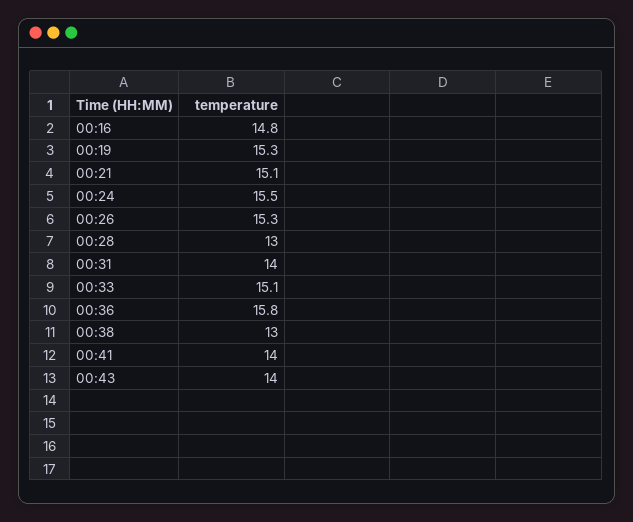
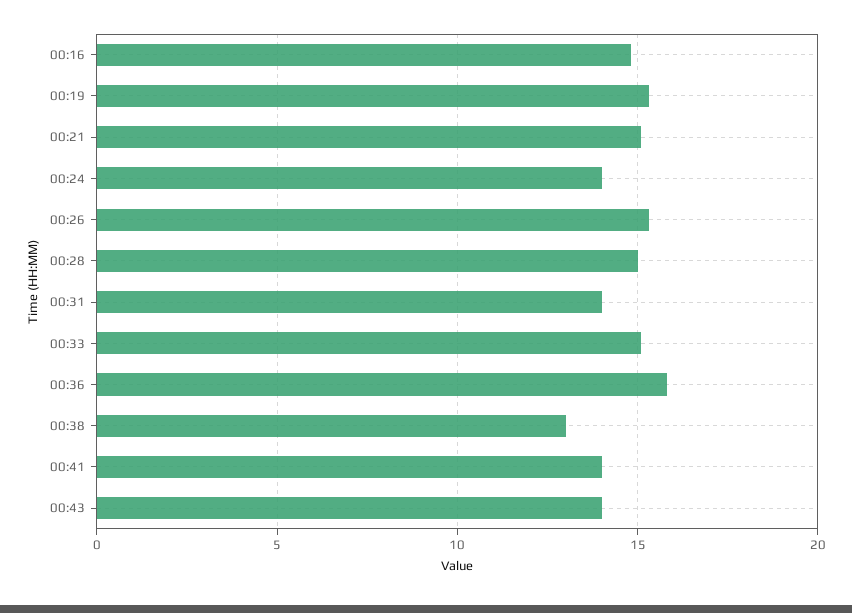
00:24: 15.5 -> 14
00:28: 13 -> 15

